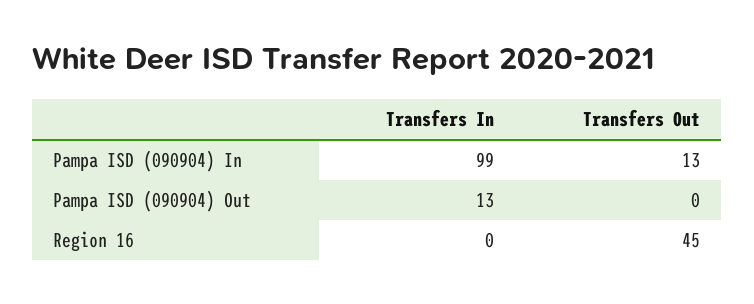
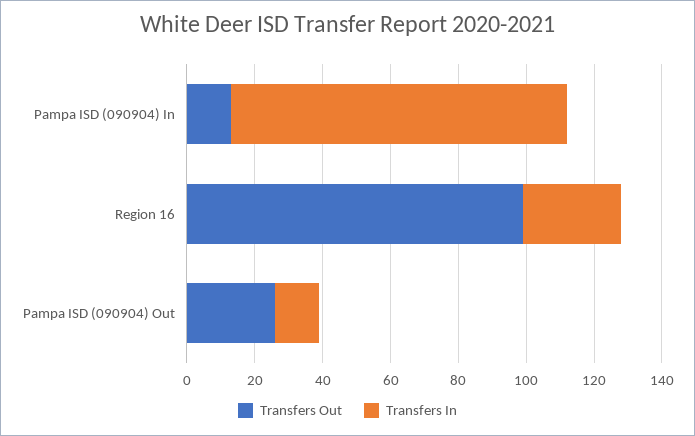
Transfers Out, Pampa ISD (090904) Out: 0 -> 25
Transfers In, Region 16: 0 -> 30
Transfers Out, Region 16: 45 -> 100

